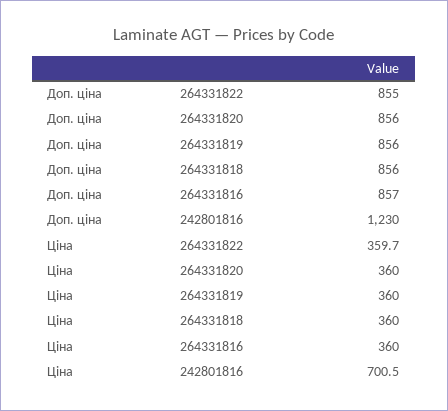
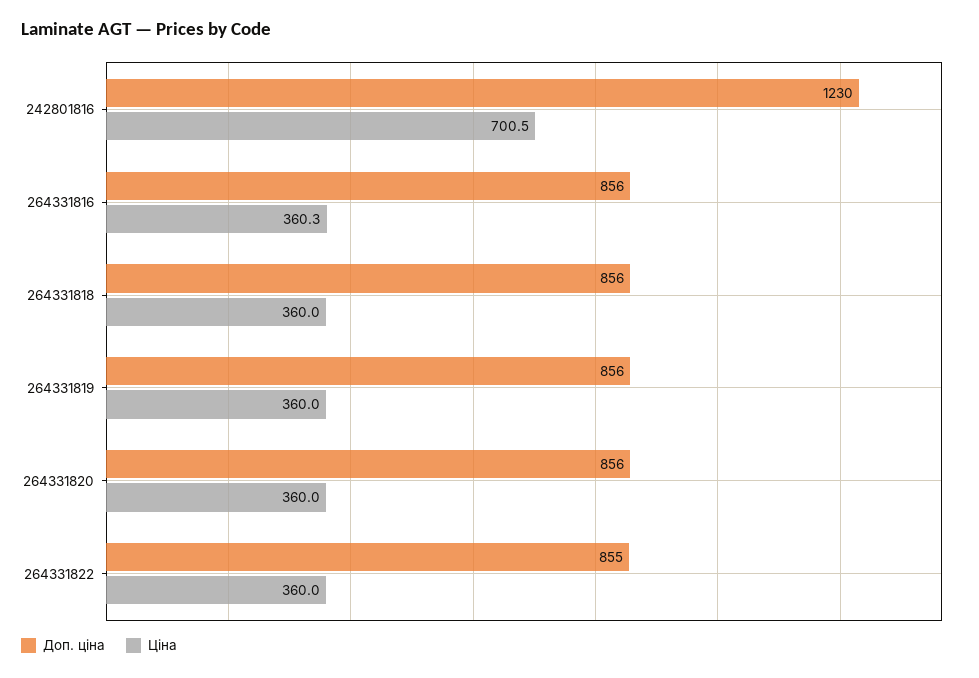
Доп. ціна, 264331816: 857 -> 856
Ціна, 264331822: 359.7 -> 360
Ціна, 264331816: 360 -> 360.3

